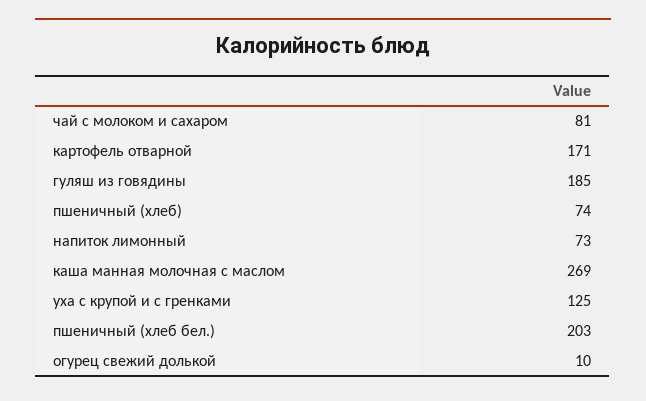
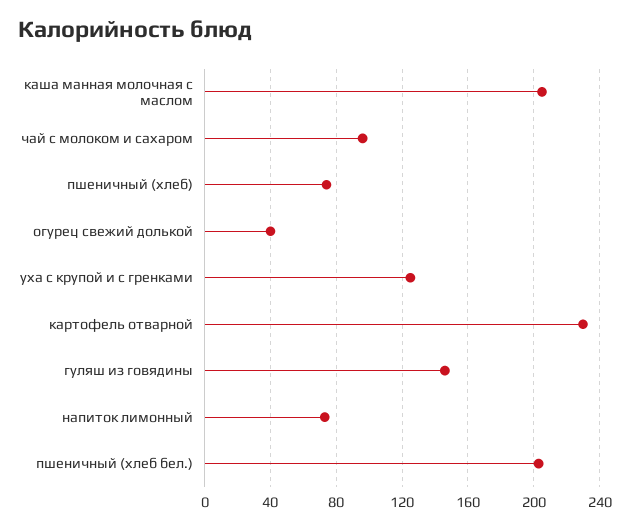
чай с молоком и сахаром: 81 -> 95
картофель отварной: 171 -> 230
гуляш из говядины: 185 -> 145
каша манная молочная с маслом: 269 -> 205
огурец свежий долькой: 10 -> 40

